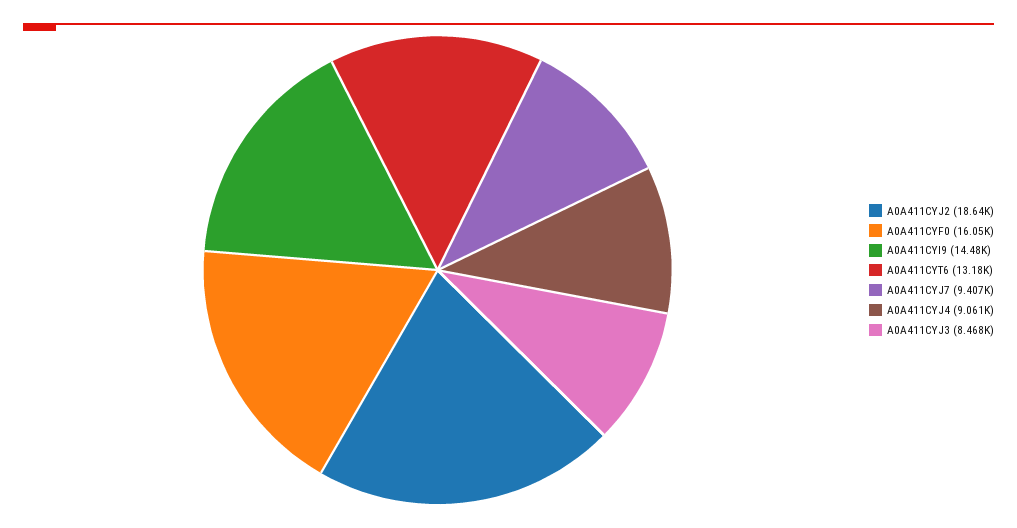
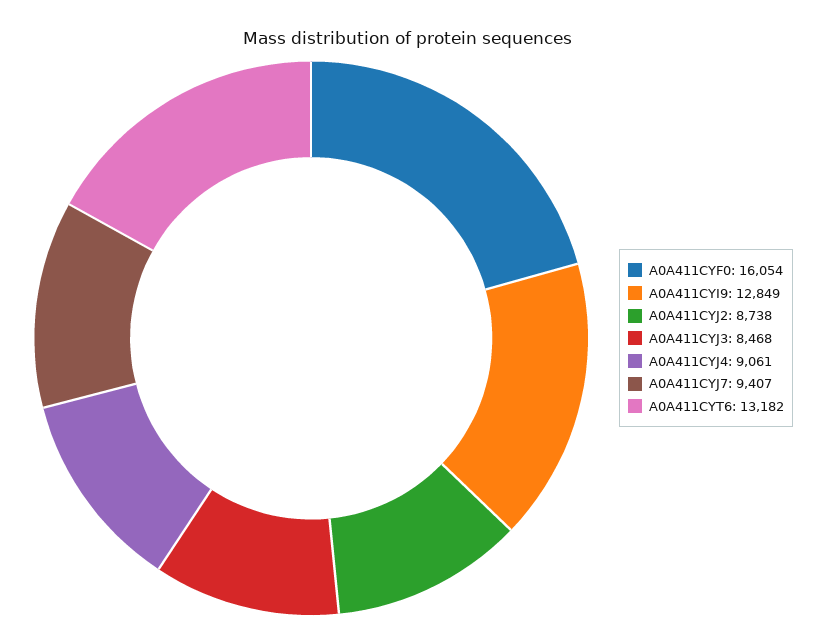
A0A411CYJ2: 18640 -> 8738
A0A411CYI9: 14480 -> 12849

